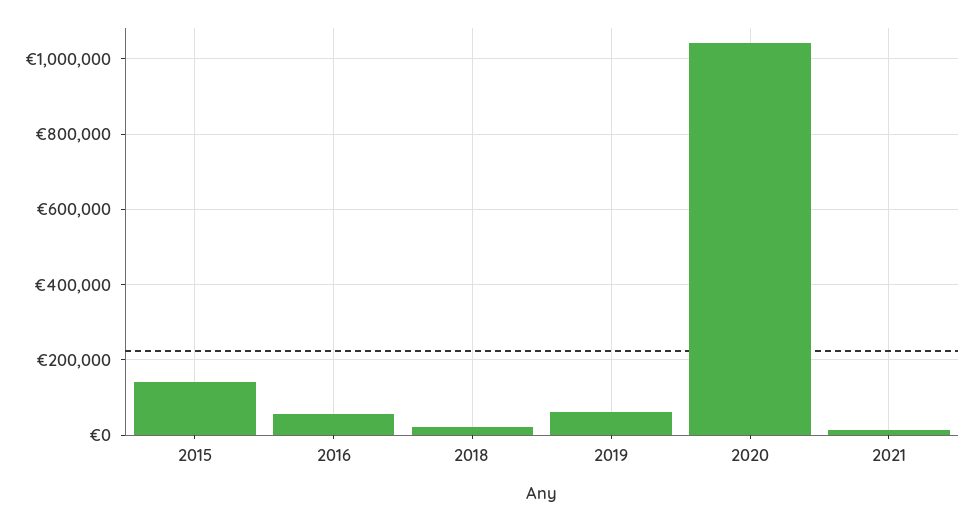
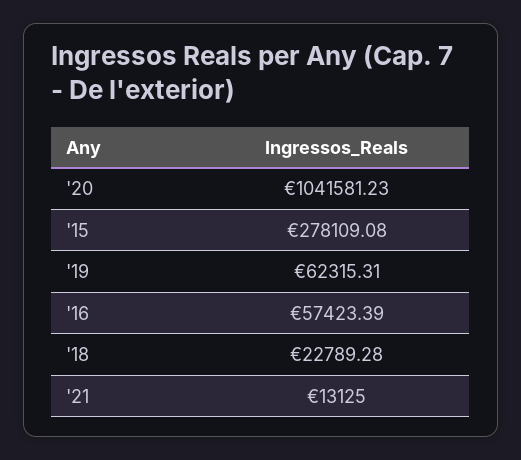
2015: 140000 -> 278109.08

